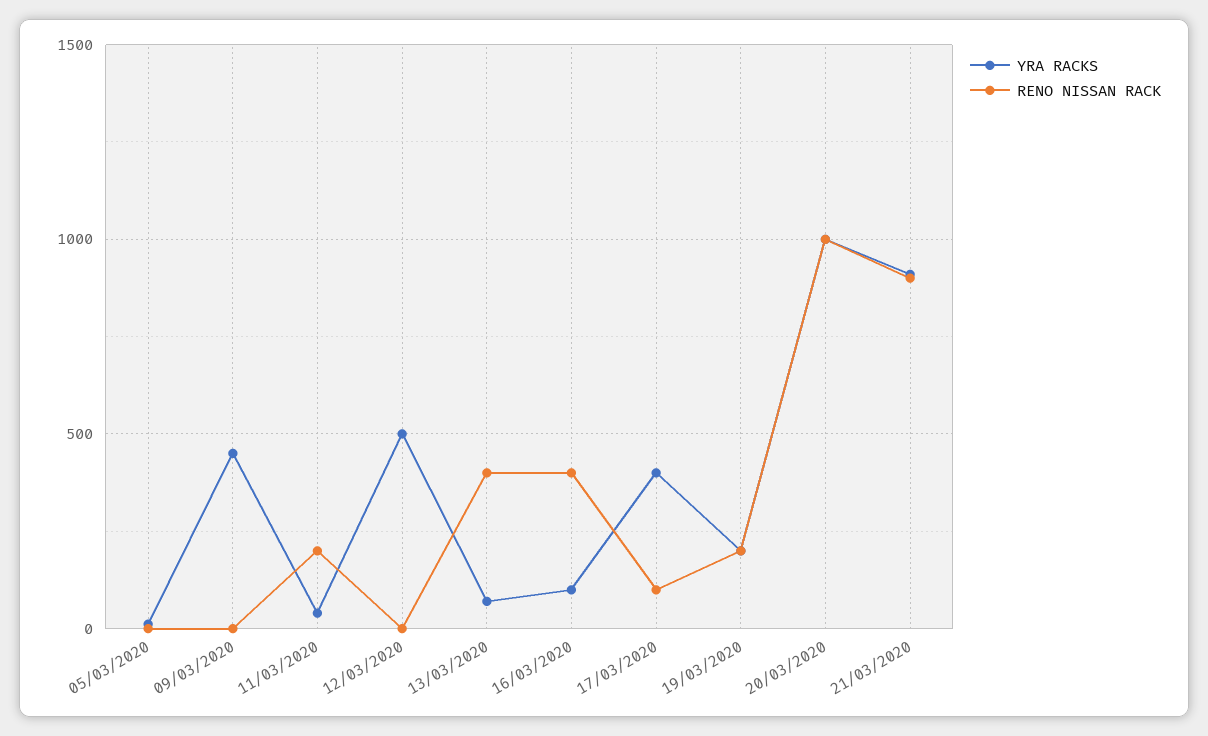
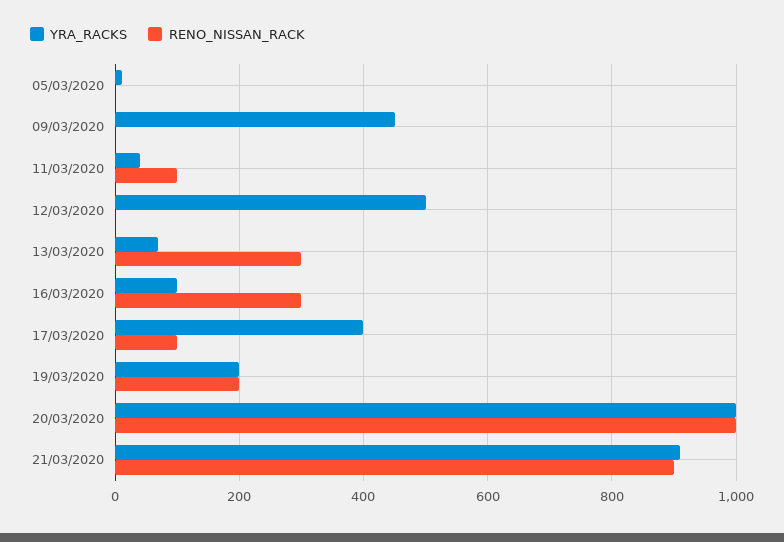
RENO NISSAN RACK, 11/03/2020: 200 -> 100
RENO NISSAN RACK, 13/03/2020: 400 -> 300
RENO NISSAN RACK, 16/03/2020: 400 -> 300

